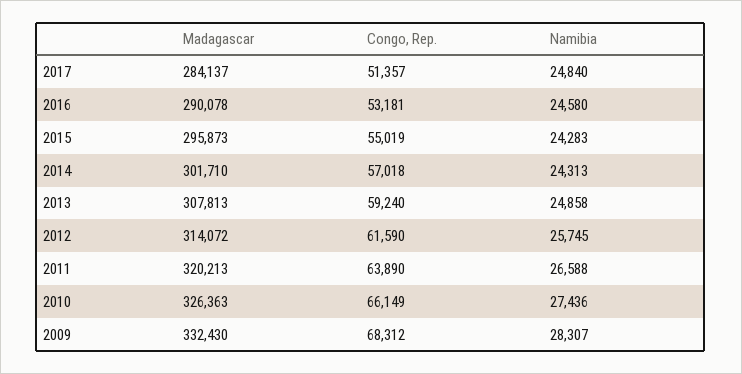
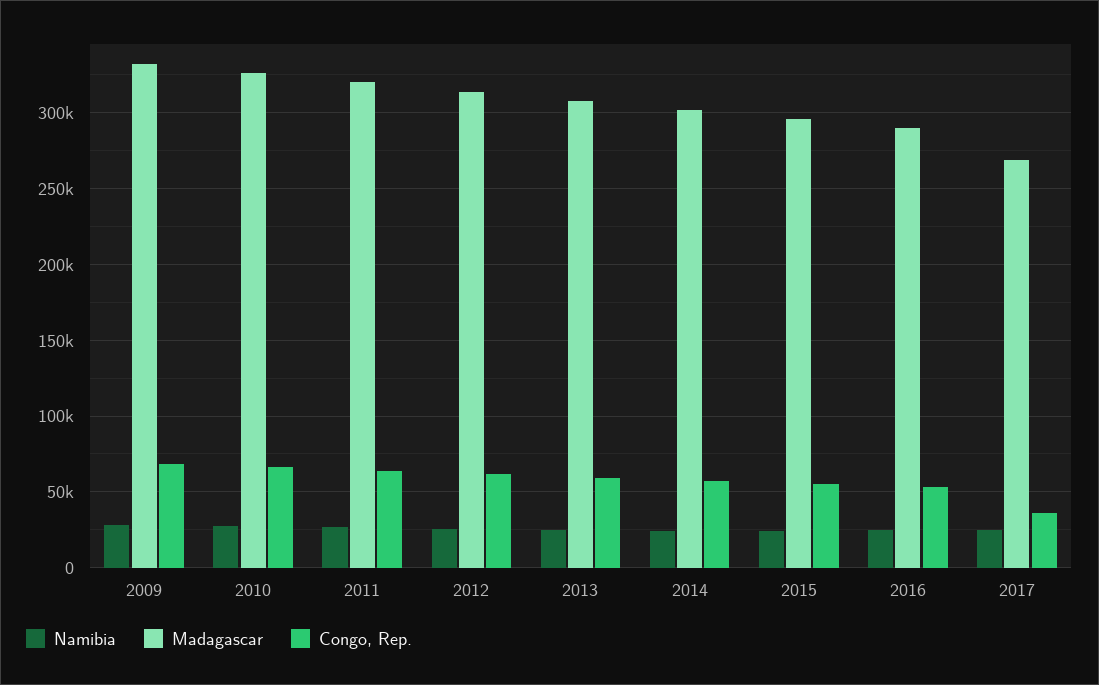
Madagascar, 2017: 284137 -> 270000
Congo, Rep., 2017: 51357 -> 35000

